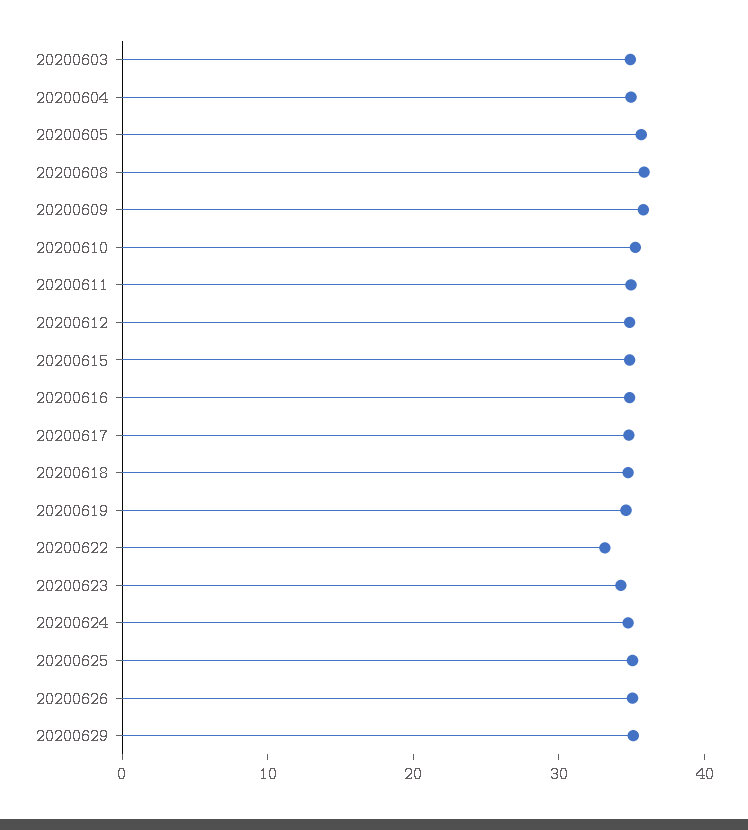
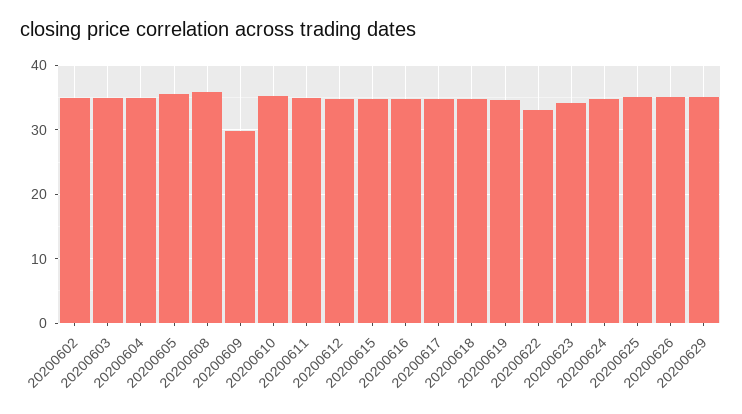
20200609: 36 -> 30
20200602: none -> 35

